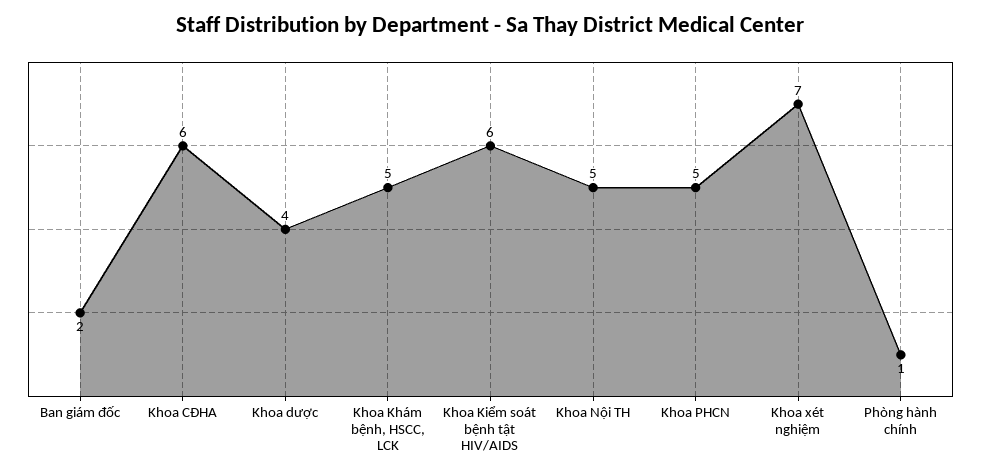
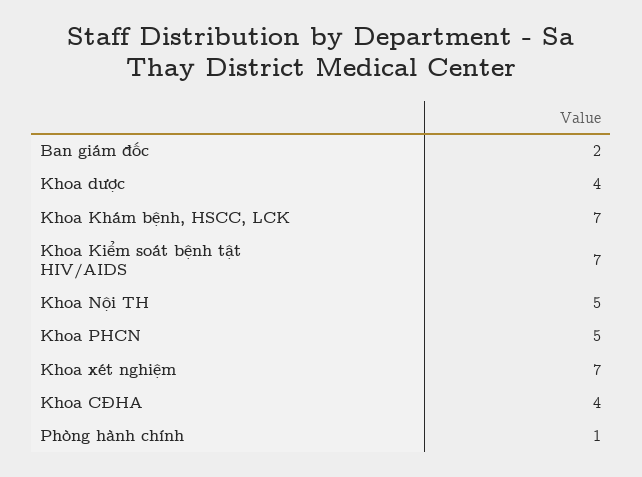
Khoa CĐHA: 6 -> 4
Khoa Khám bệnh, HSCC, LCK: 5 -> 7
Khoa Kiểm soát bệnh tật HIV/AIDS: 6 -> 7

